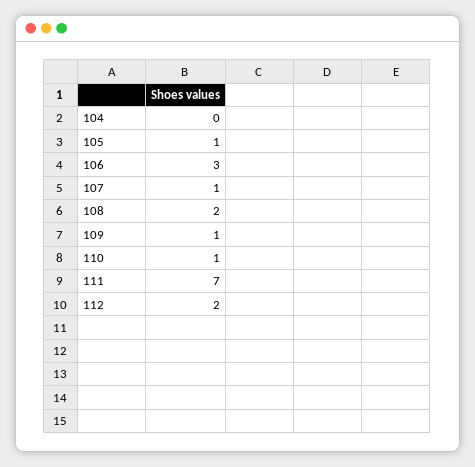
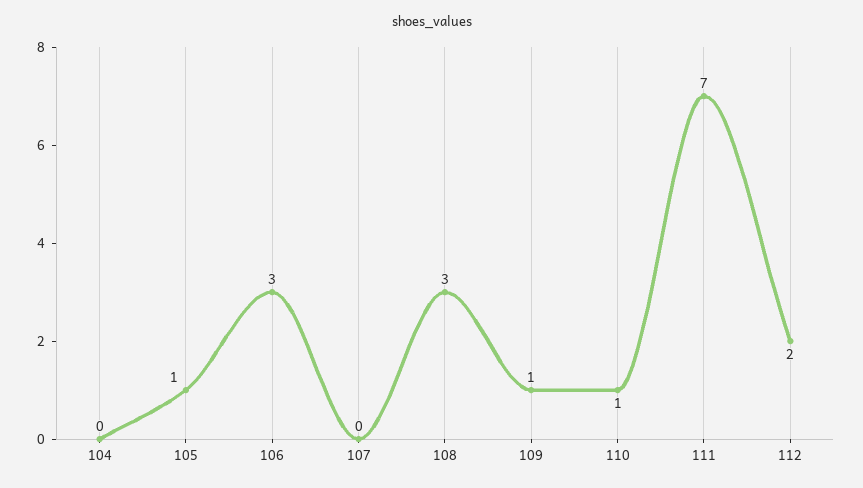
107: 1 -> 0
108: 2 -> 3

